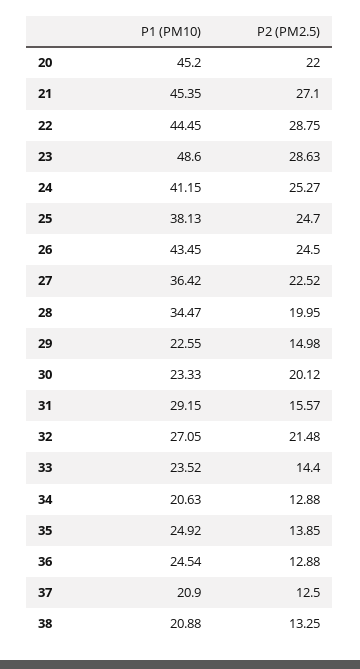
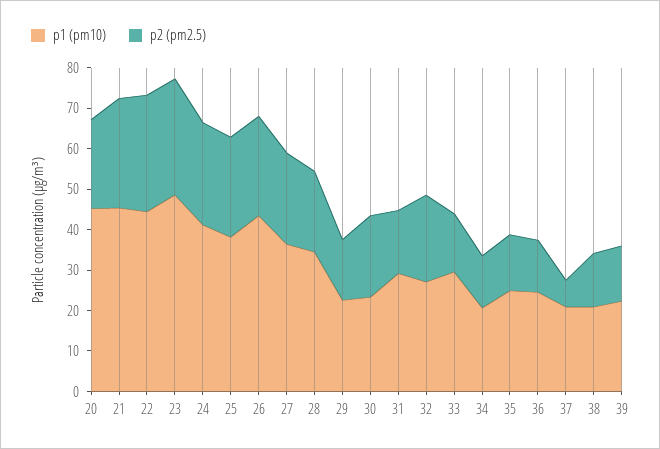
P1 (PM10), 33: 23.52 -> 30
P2 (PM2.5), 37: 12.5 -> 6
P1 (PM10), 39: none -> 22
P2 (PM2.5), 39: none -> 14

